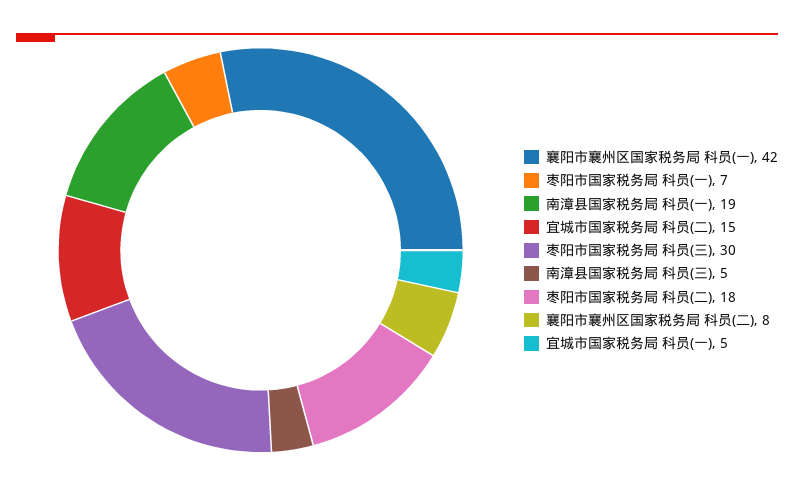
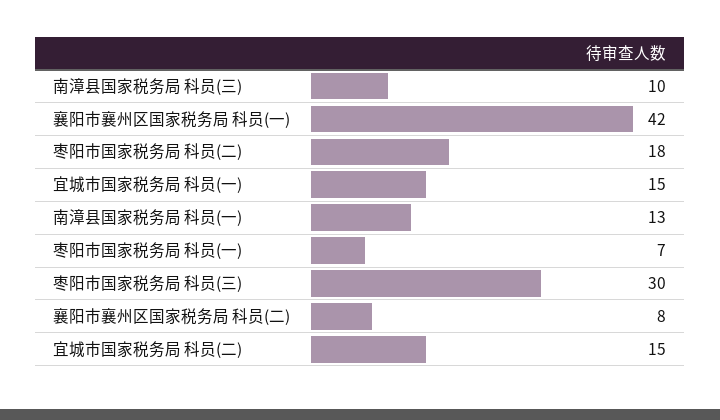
南漳县国家税务局 科员(一): 19 -> 13
南漳县国家税务局 科员(三): 5 -> 10
宜城市国家税务局 科员(一): 5 -> 15

